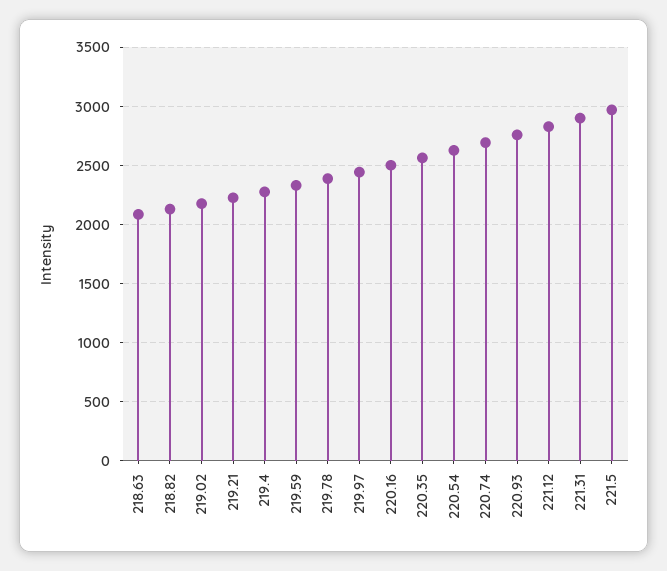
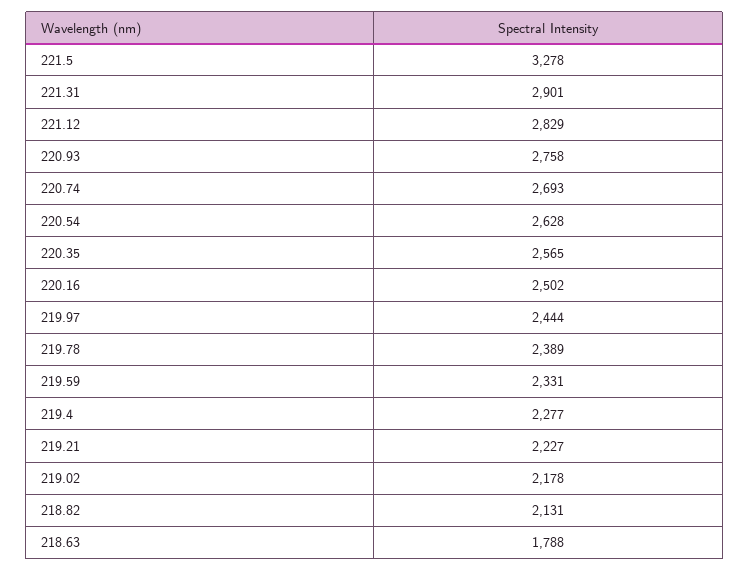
218.63: 2100 -> 1788
221.5: 3000 -> 3278

